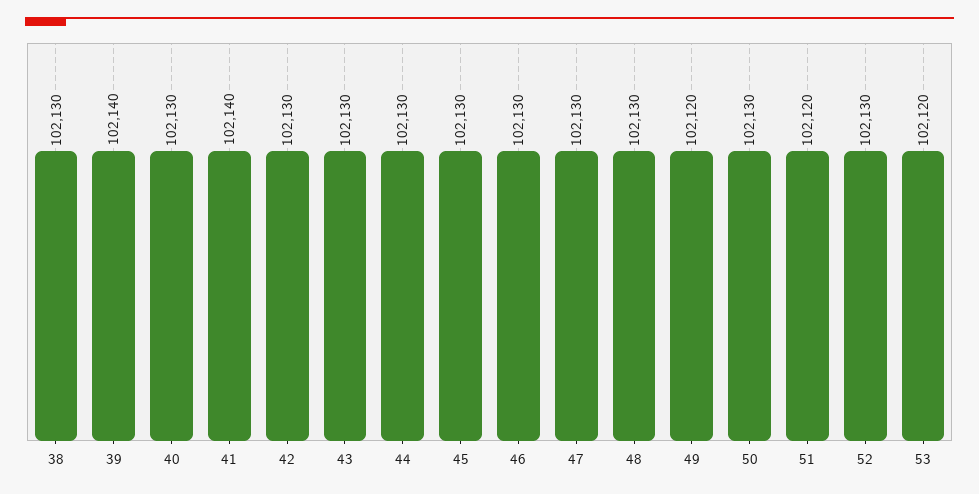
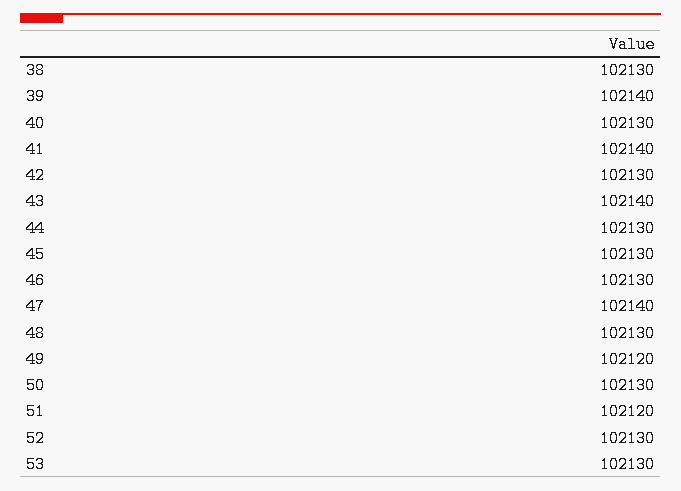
43: 102130 -> 102140
47: 102130 -> 102140
53: 102120 -> 102130

